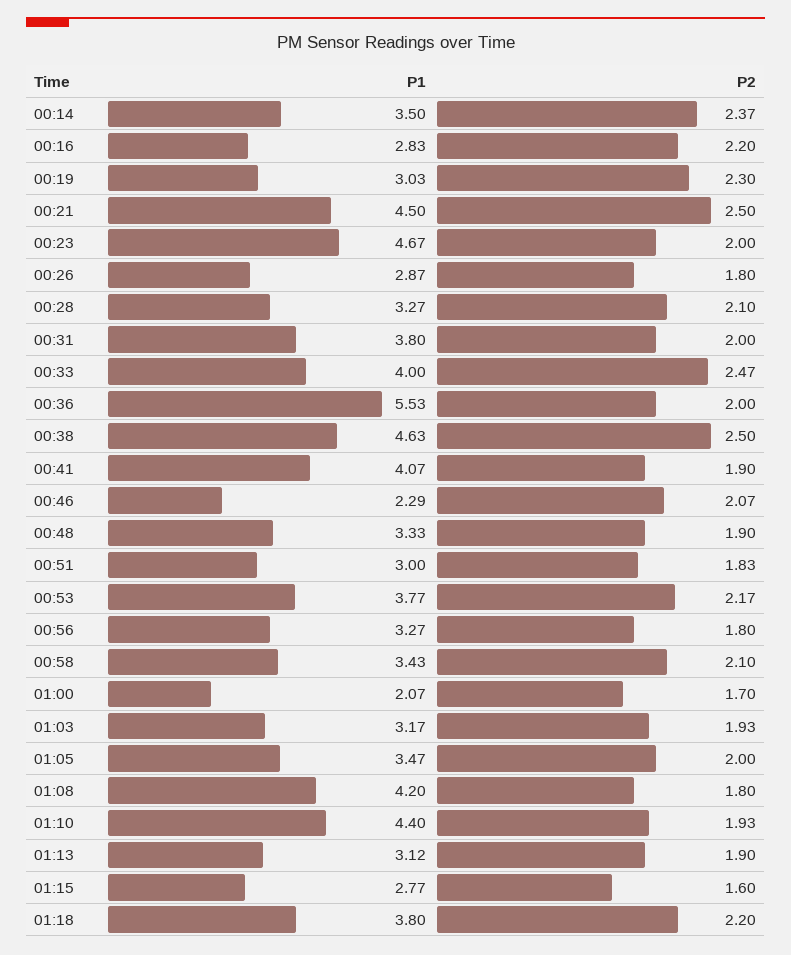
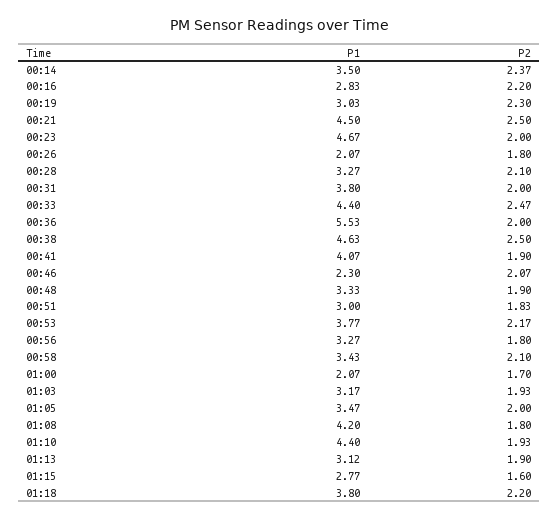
P1, 00:26: 2.87 -> 2.07
P1, 00:33: 4 -> 4.4
P1, 00:46: 2.29 -> 2.3

